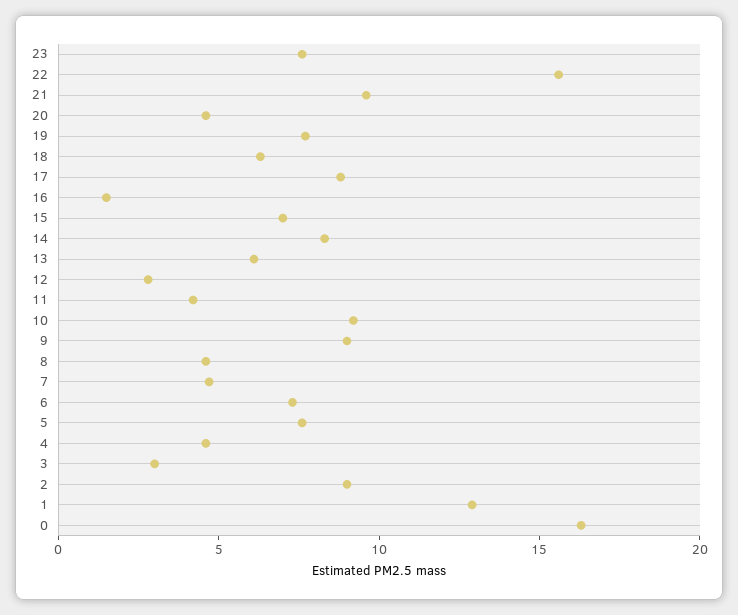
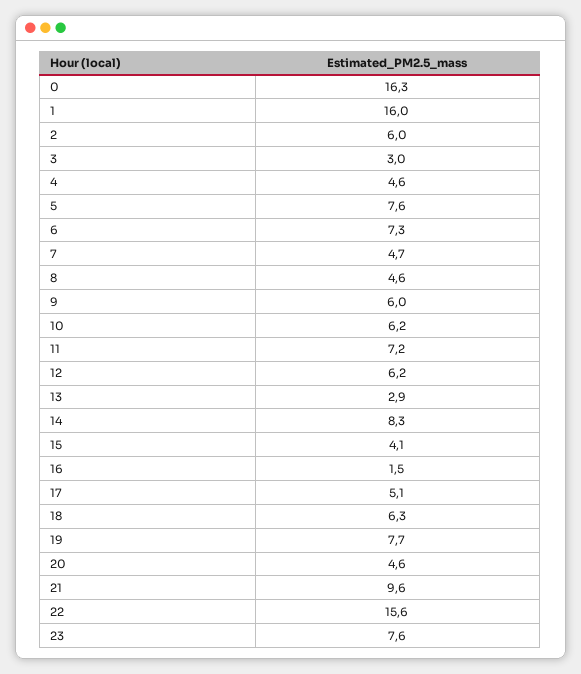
17: 9 -> 5.1
15: 7 -> 4.1
13: 6 -> 2.9
12: 3 -> 6.2
11: 4 -> 7.2
10: 9 -> 6.2
9: 9 -> 6
2: 9 -> 6
1: 13 -> 16

